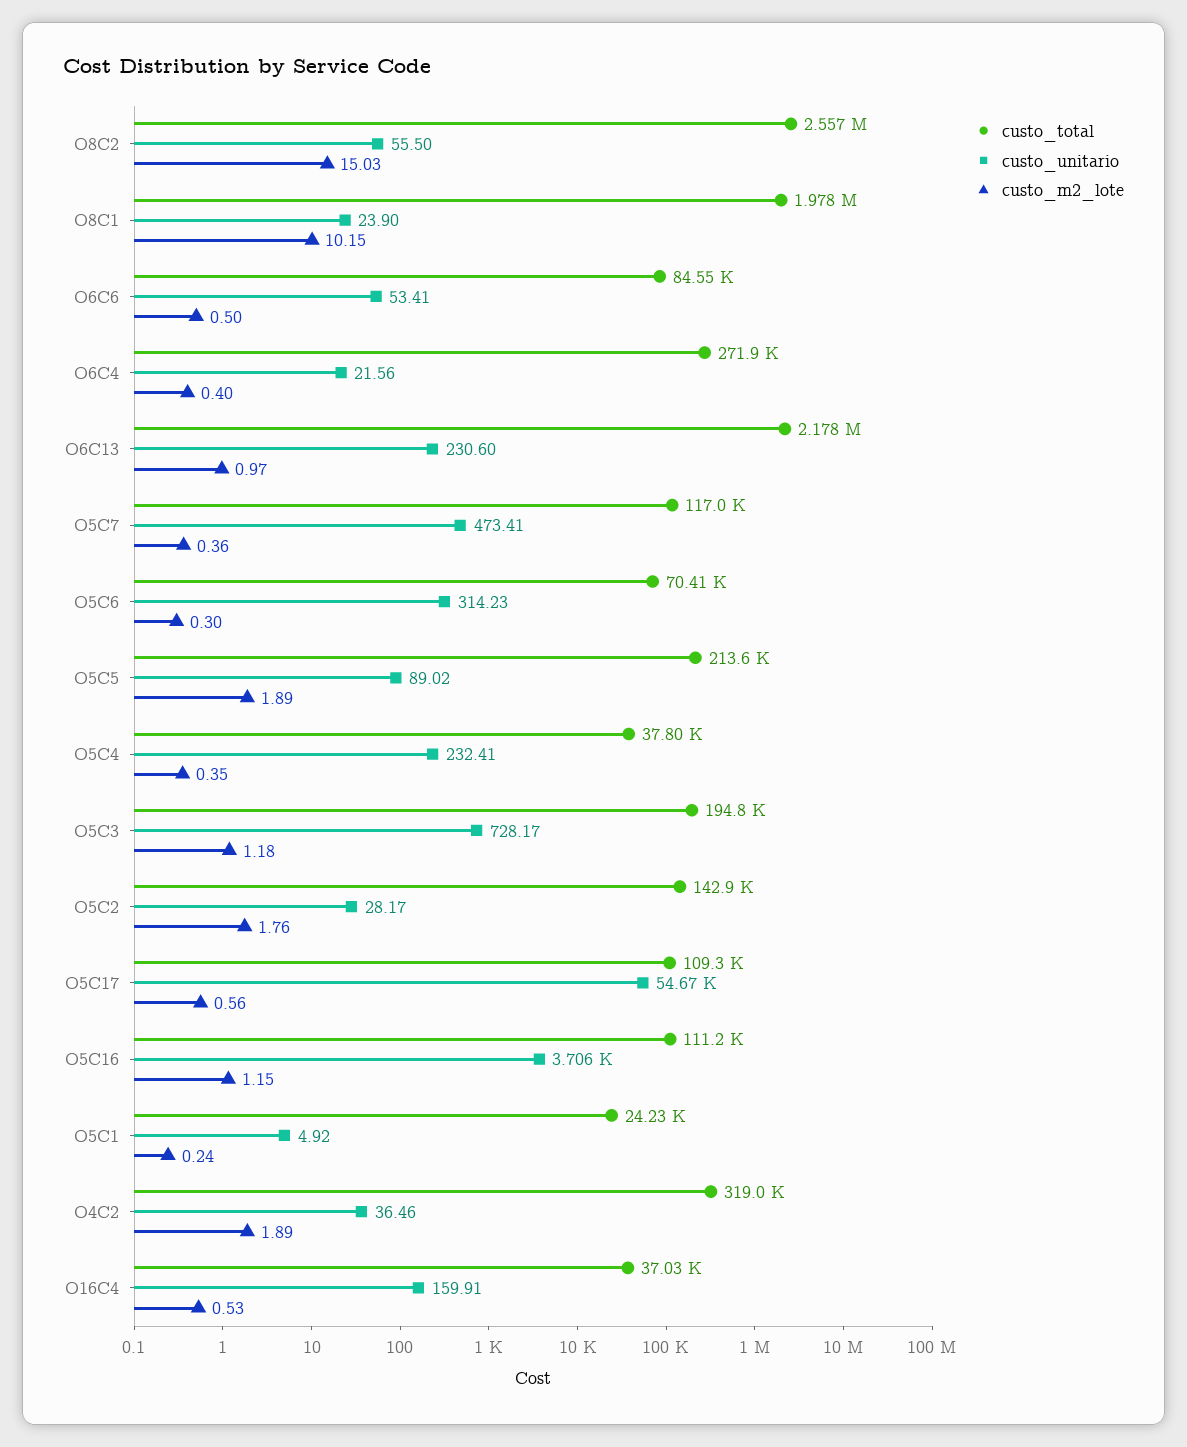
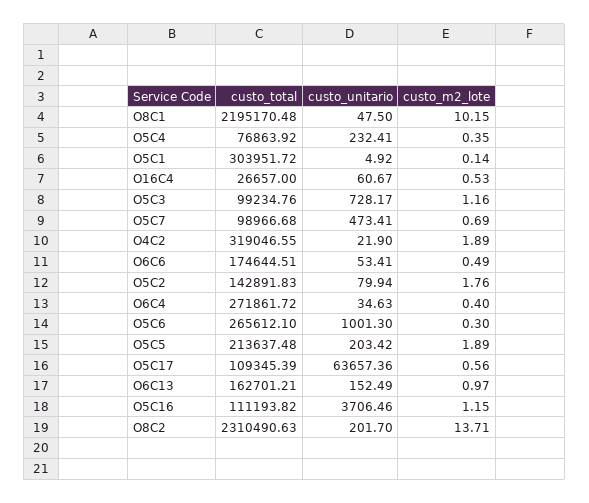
custo_total, O8C2: 2557000 -> 2310490.63
custo_unitario, O8C2: 55.5 -> 201.7
custo_m2_lote, O8C2: 15.03 -> 13.71
custo_total, O8C1: 1978000 -> 2195170.48
custo_unitario, O8C1: 23.9 -> 47.5
custo_total, O6C6: 84550 -> 174644.51
custo_m2_lote, O6C6: 0.5 -> 0.49
custo_unitario, O6C4: 21.56 -> 34.63
custo_total, O6C13: 2178000 -> 162701.21
custo_unitario, O6C13: 230.6 -> 152.49
custo_total, O5C7: 117000 -> 98966.68
custo_m2_lote, O5C7: 0.36 -> 0.69
custo_total, O5C6: 70410 -> 265612.1
custo_unitario, O5C6: 314.23 -> 1001.3
custo_unitario, O5C5: 89.02 -> 203.42
custo_total, O5C4: 37800 -> 76863.92
custo_total, O5C3: 194800 -> 99234.76
custo_m2_lote, O5C3: 1.18 -> 1.16
custo_unitario, O5C2: 28.17 -> 79.94
custo_unitario, O5C17: 54670 -> 63657.36
custo_total, O5C1: 24230 -> 303951.72
custo_m2_lote, O5C1: 0.24 -> 0.14
custo_unitario, O4C2: 36.46 -> 21.9
custo_total, O16C4: 37030 -> 26657
custo_unitario, O16C4: 159.91 -> 60.67

